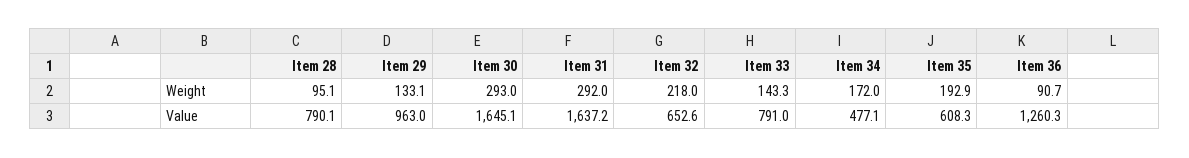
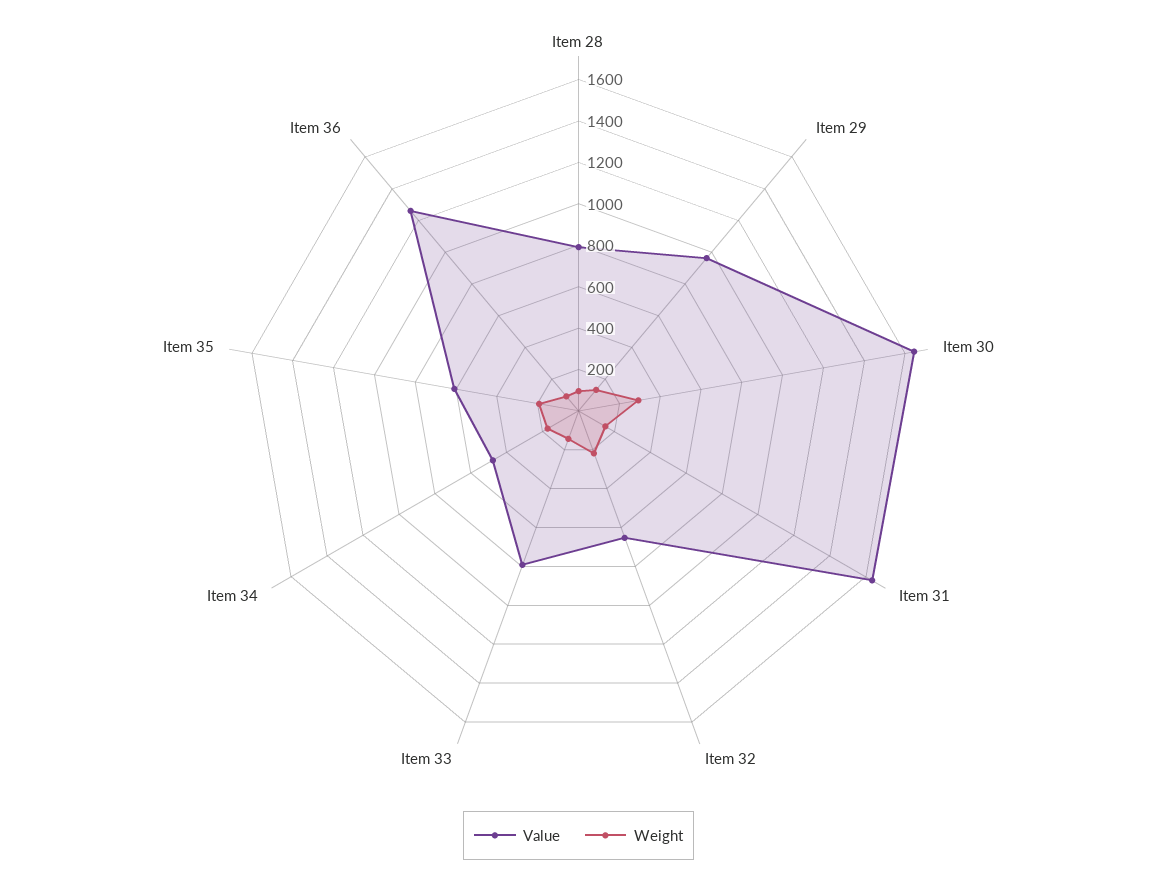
Weight, Item 31: 292 -> 150

